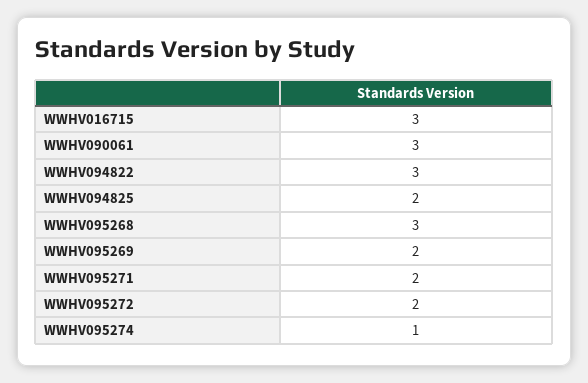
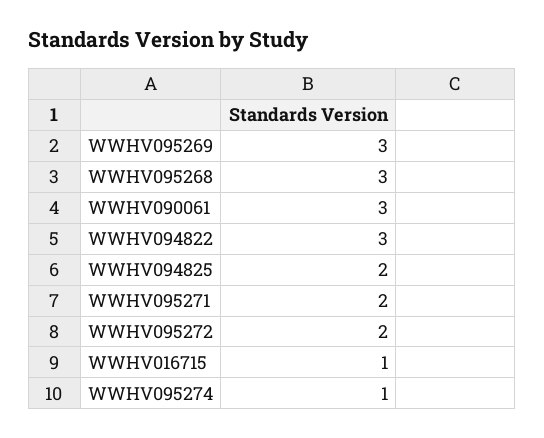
WWHV016715: 3 -> 1
WWHV095269: 2 -> 3

